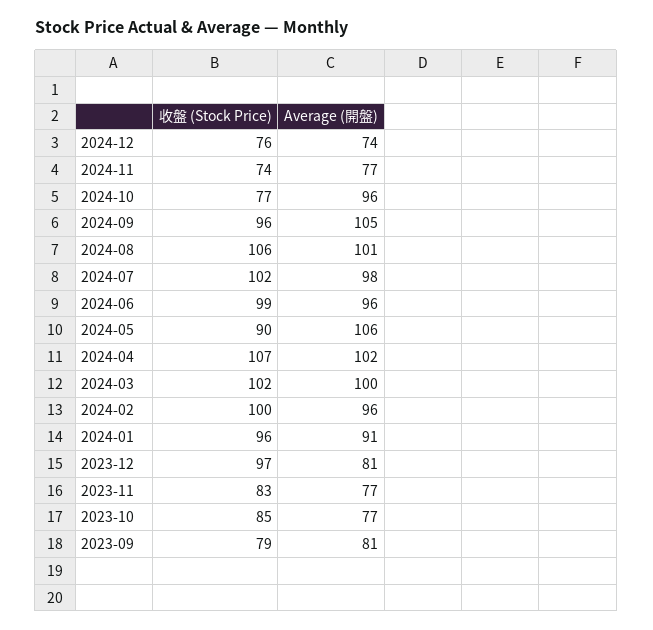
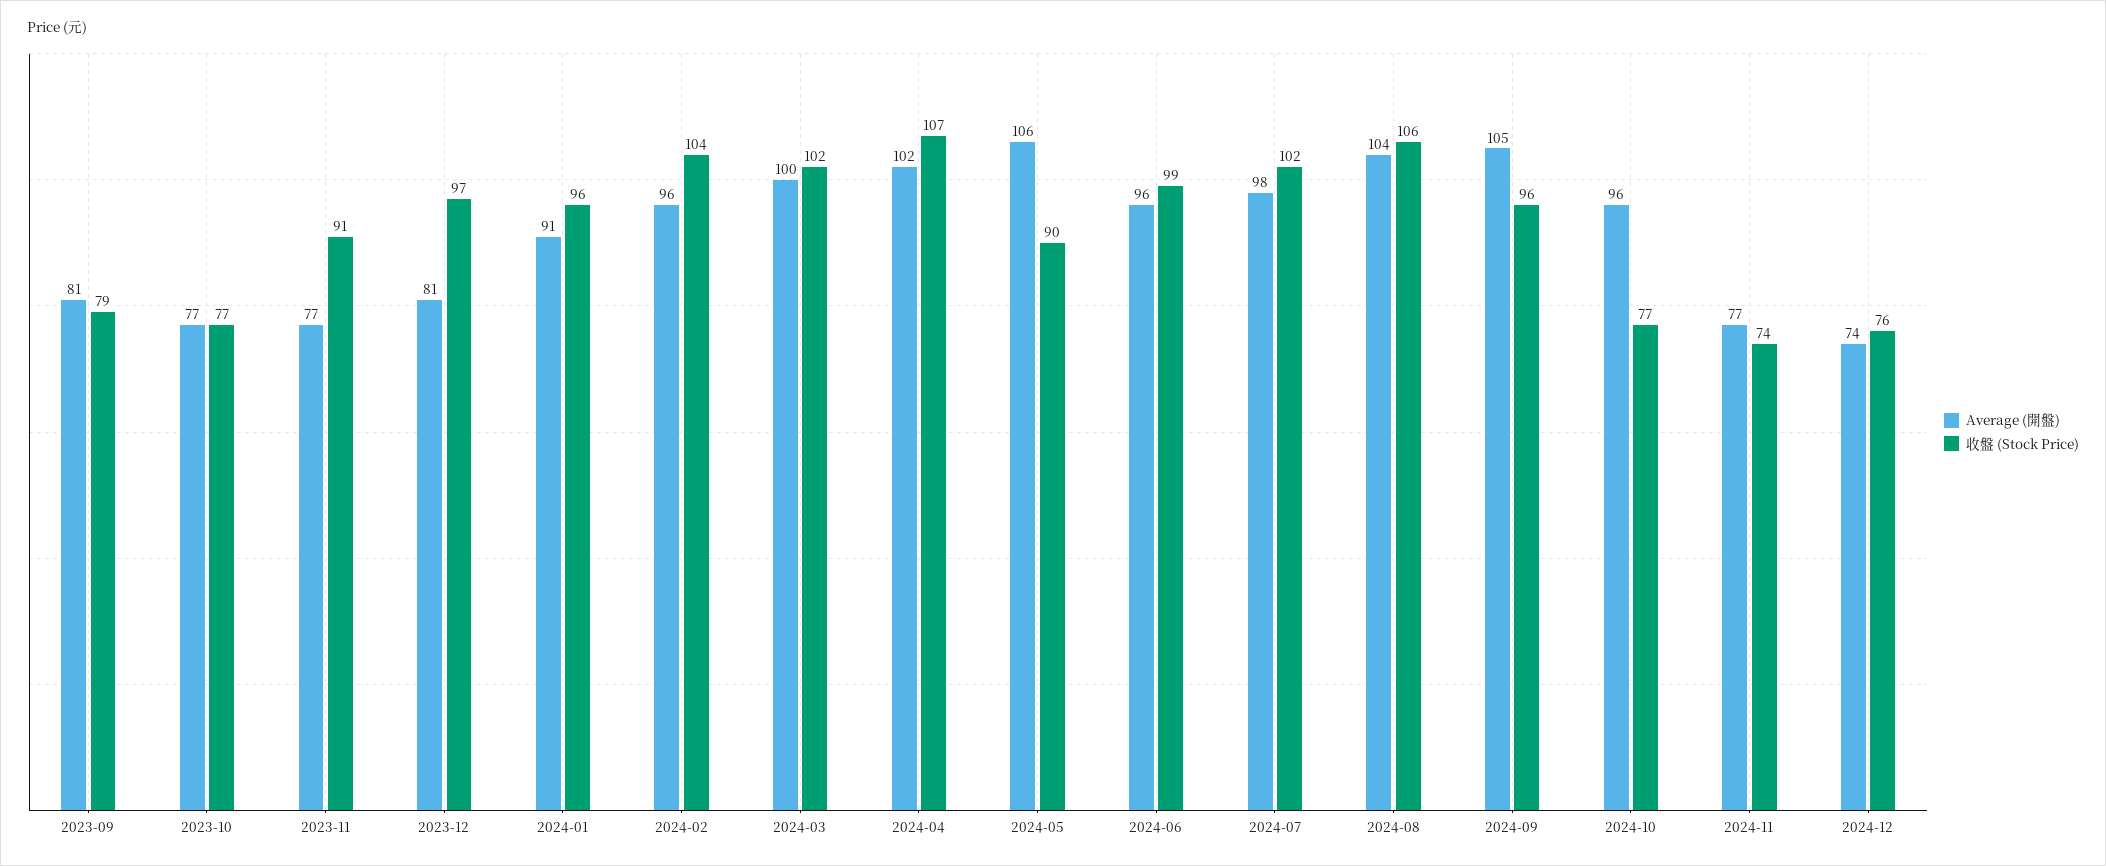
Average (開盤), 2024-08: 101 -> 104
收盤 (Stock Price), 2024-02: 100 -> 104
收盤 (Stock Price), 2023-11: 83 -> 91
收盤 (Stock Price), 2023-10: 85 -> 77

